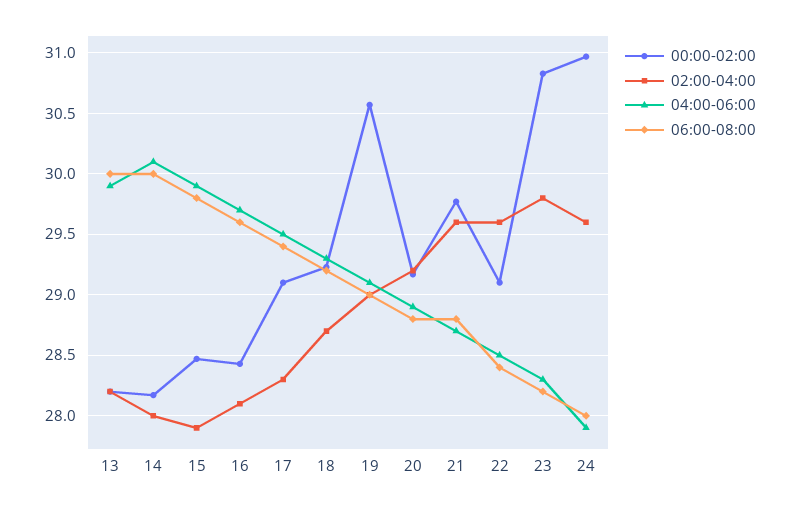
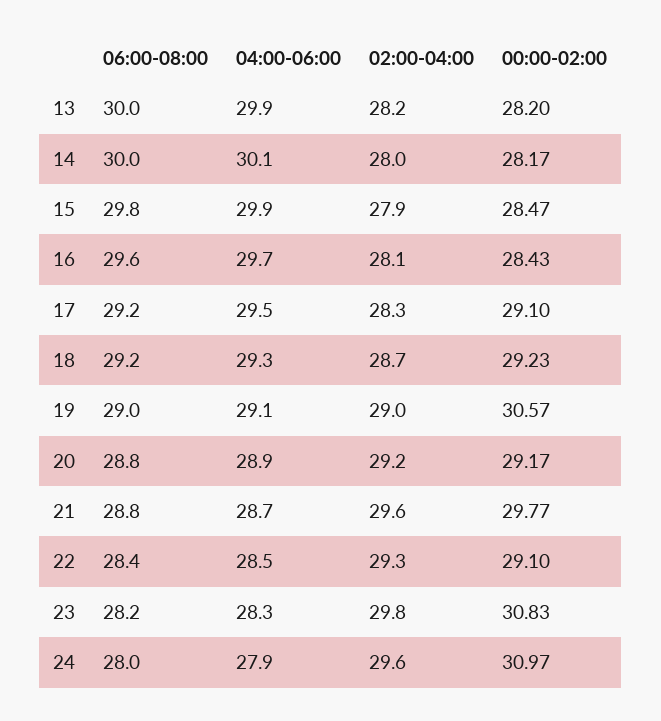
06:00-08:00, 17: 29.4 -> 29.2
02:00-04:00, 22: 29.6 -> 29.3

